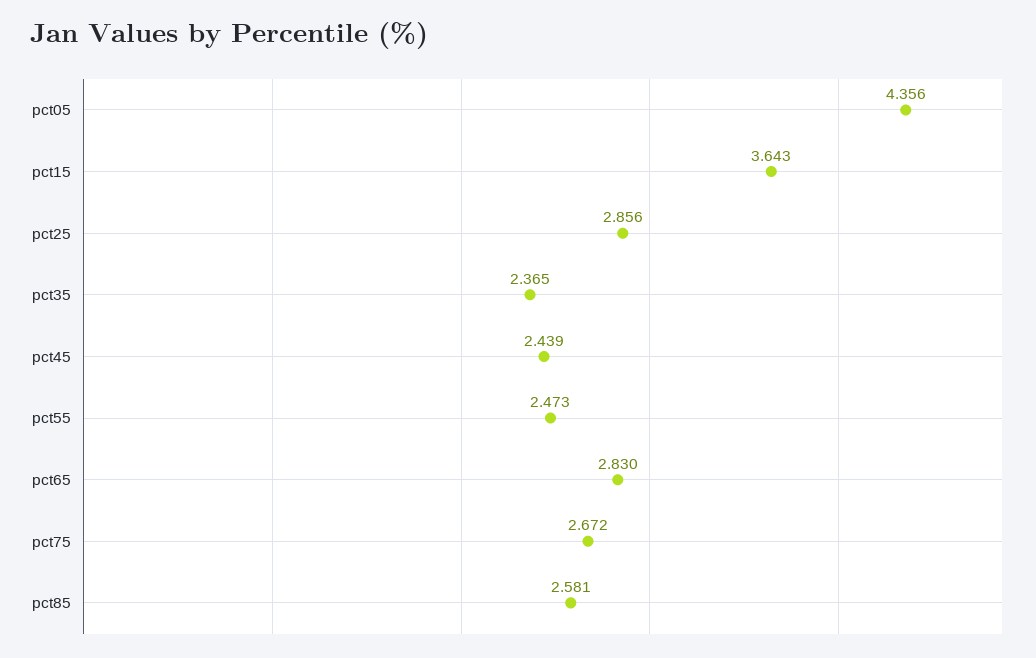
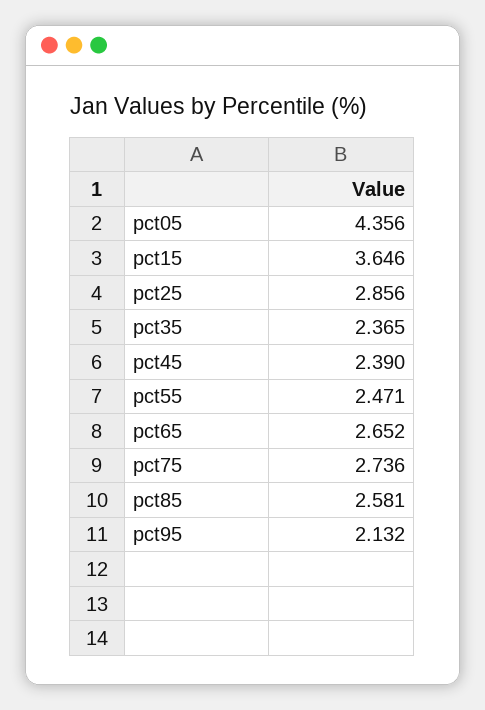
pct15: 3.643 -> 3.646
pct45: 2.439 -> 2.39
pct55: 2.473 -> 2.471
pct65: 2.83 -> 2.652
pct75: 2.672 -> 2.736
pct95: none -> 2.132

